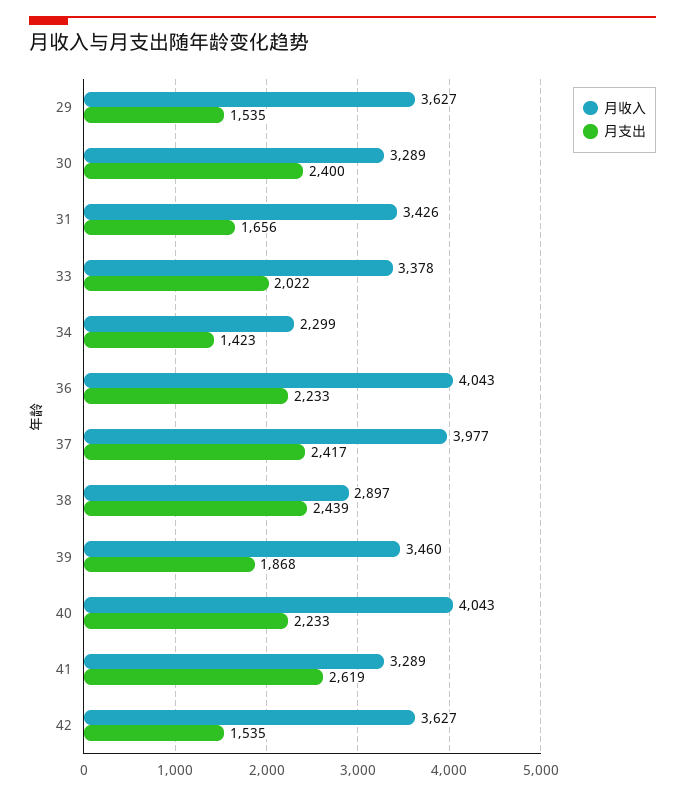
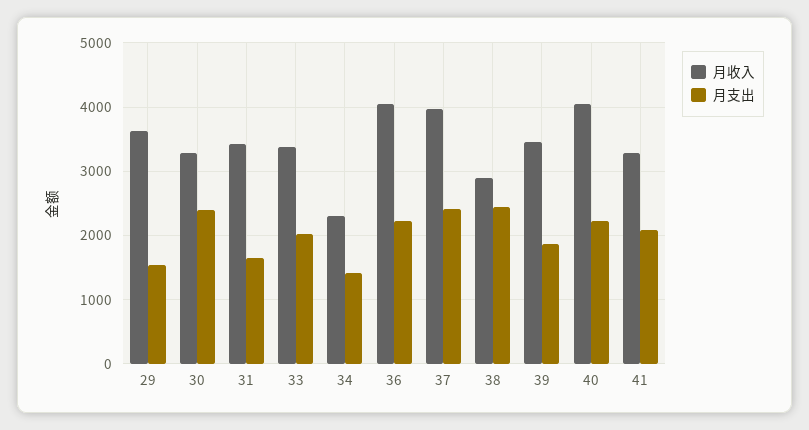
月支出, 41: 2619 -> 2100
月收入, 42: 3627 -> none
月支出, 42: 1535 -> none

